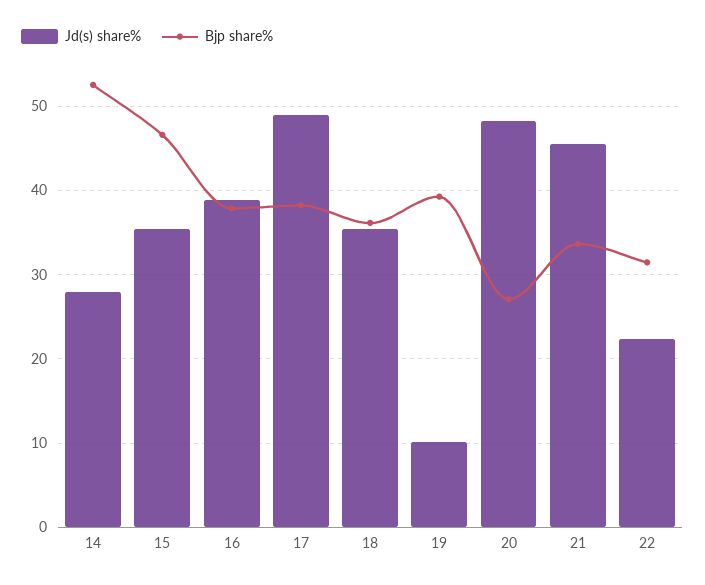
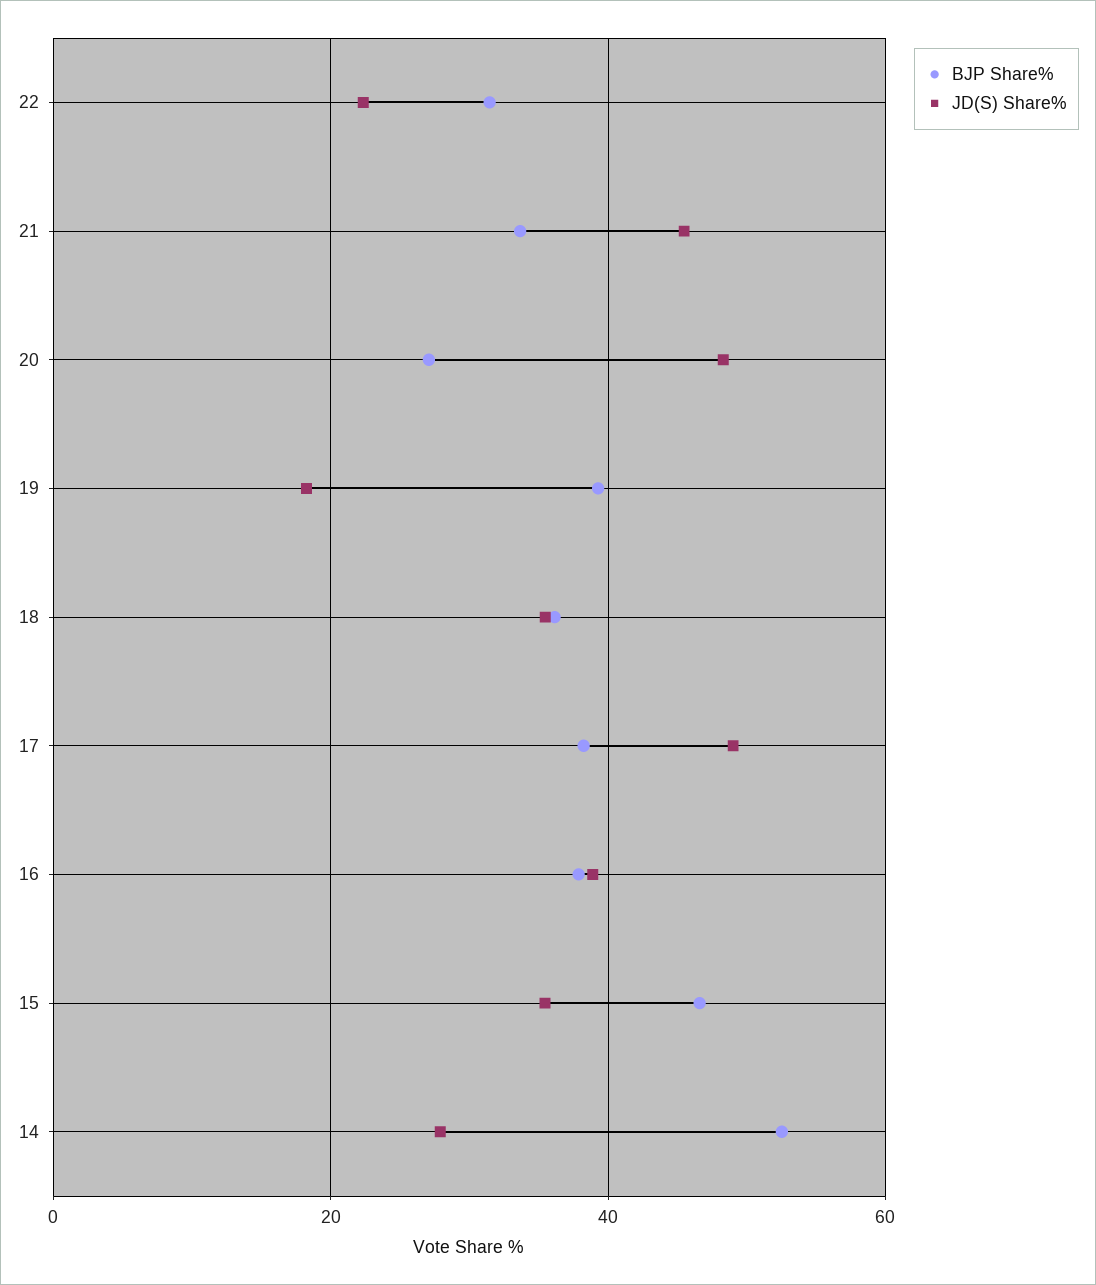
Jd(s) share%, 19: 10 -> 18

